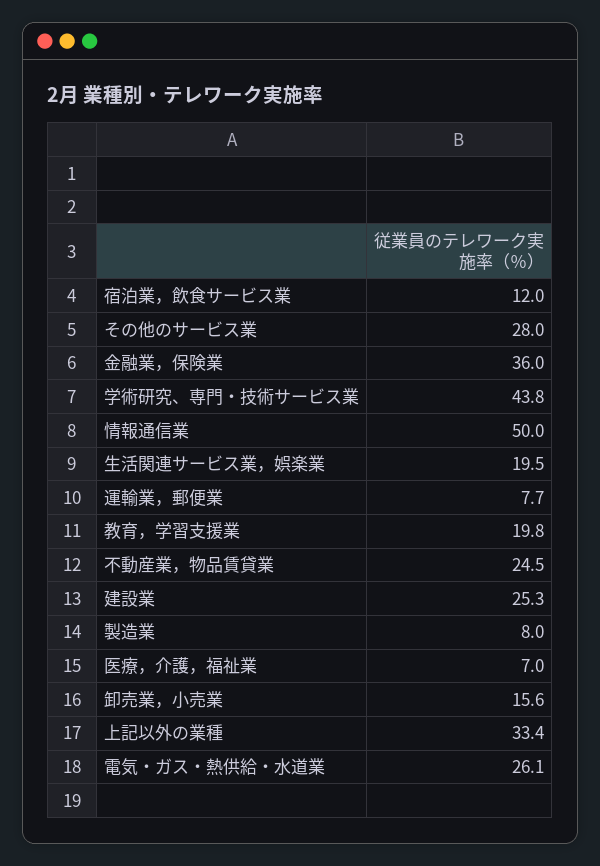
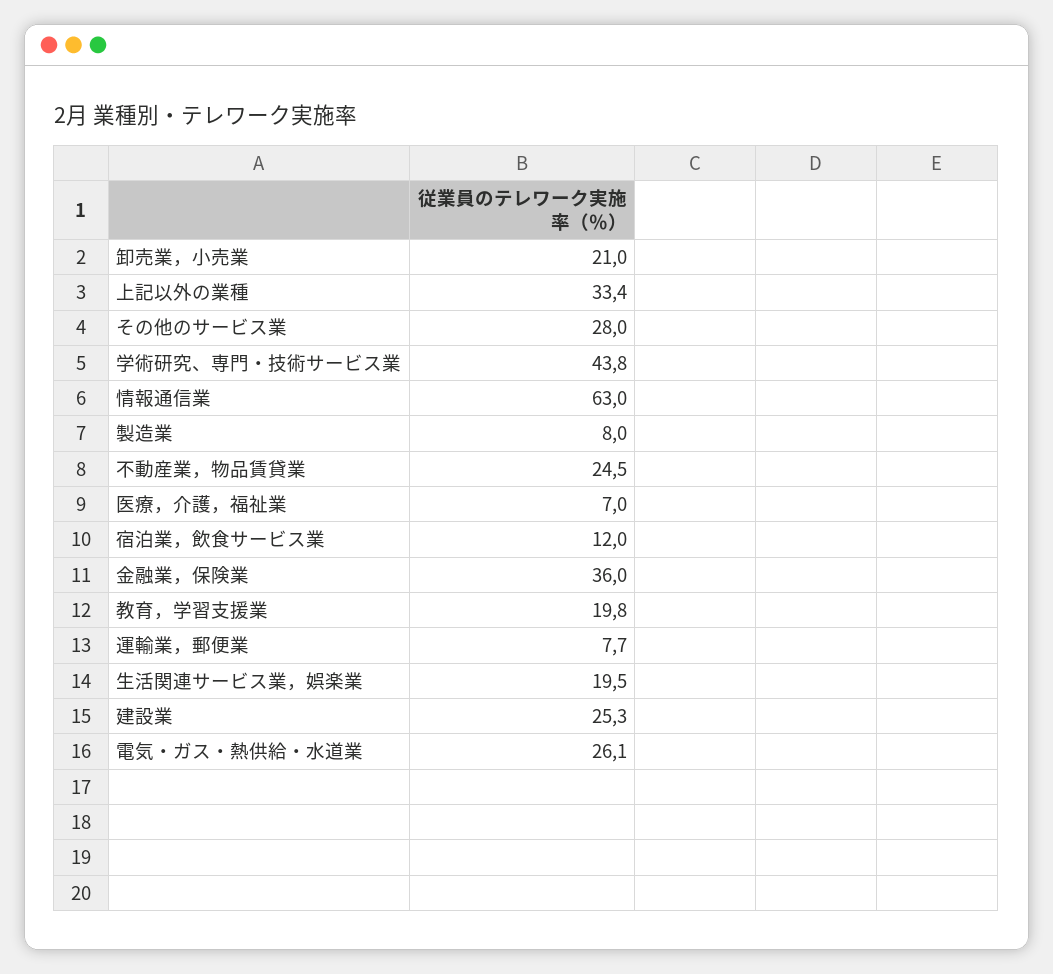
情報通信業: 50 -> 63
卸売業，小売業: 15.6 -> 21

